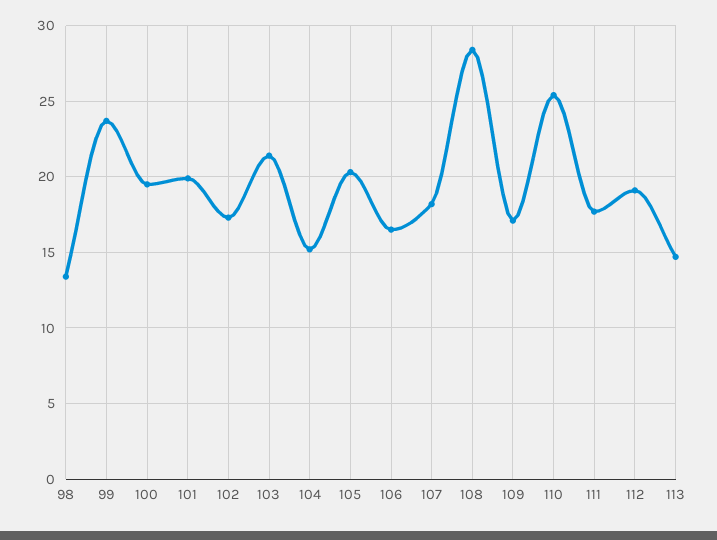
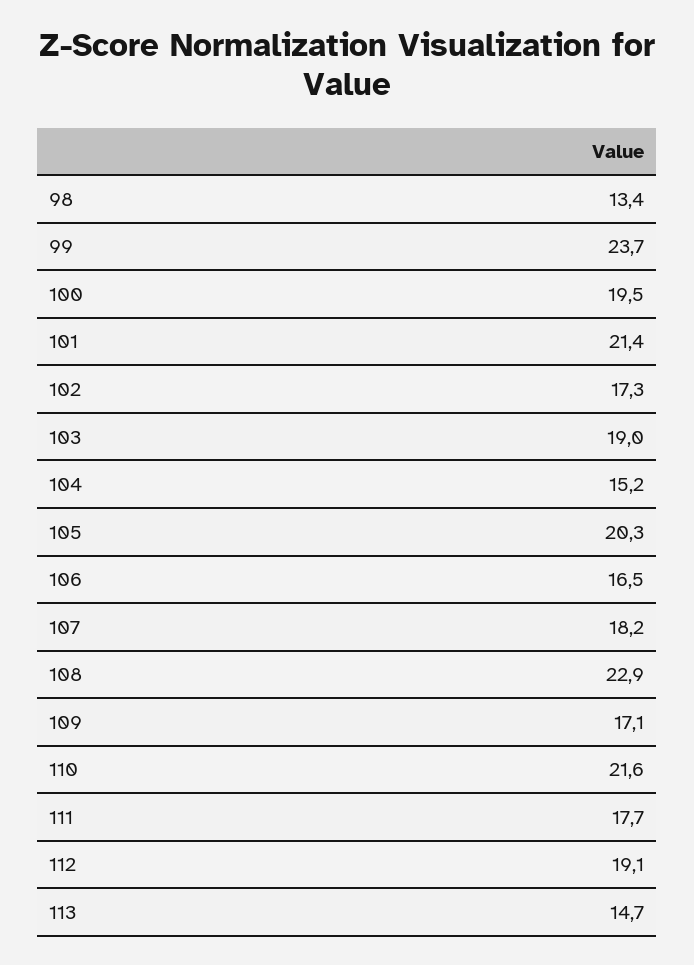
101: 20 -> 21.4
103: 21.5 -> 19
108: 28.5 -> 22.9
110: 25.5 -> 21.6

